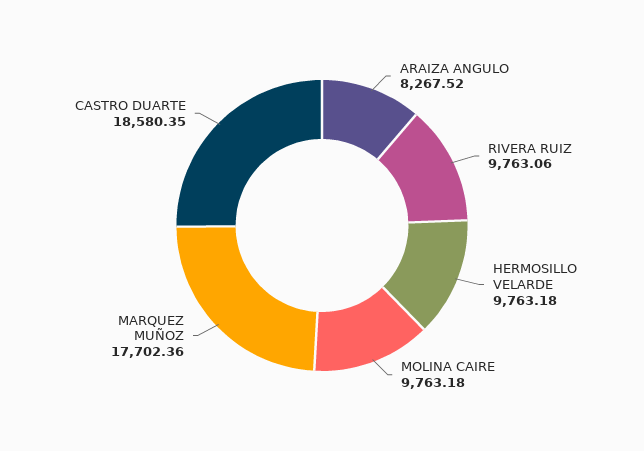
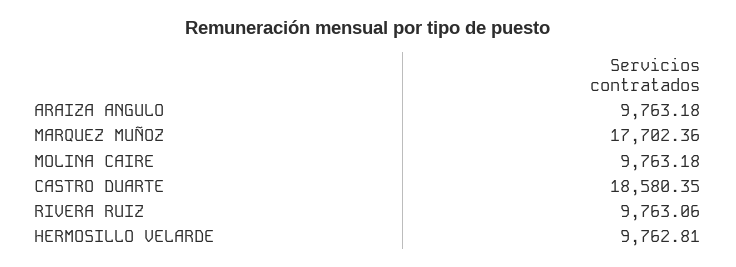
ARAIZA ANGULO: 8267.52 -> 9763.18
HERMOSILLO VELARDE: 9763.18 -> 9762.81

